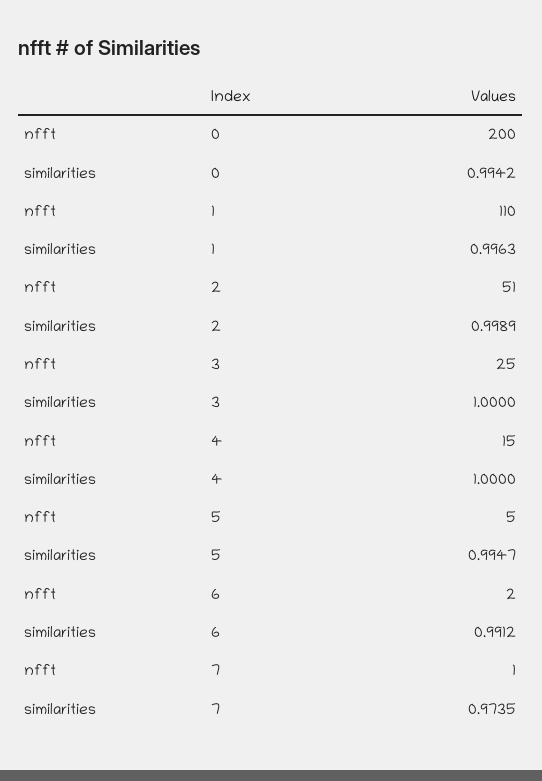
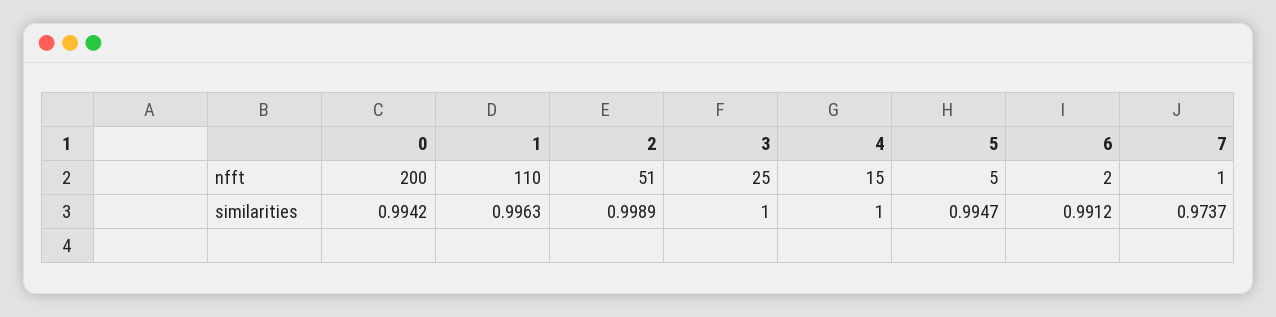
similarities, 7: 0.9735 -> 0.9737

